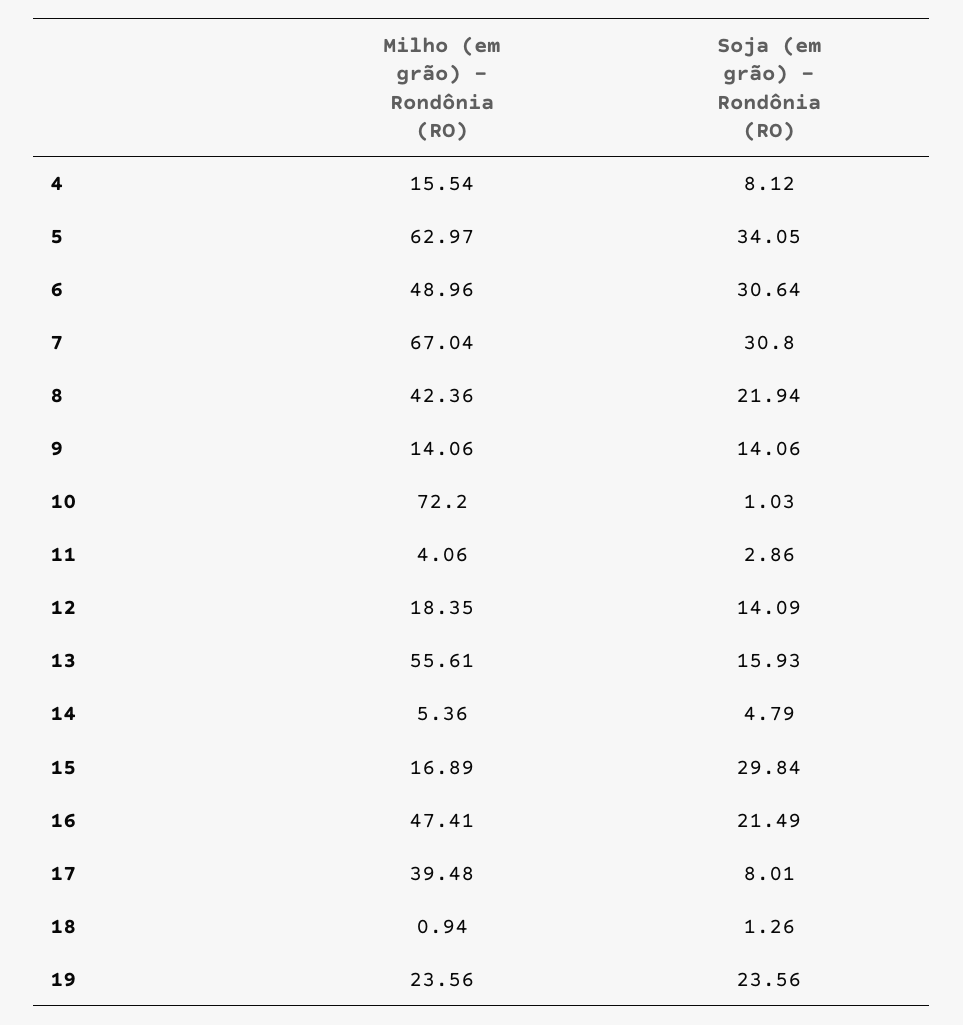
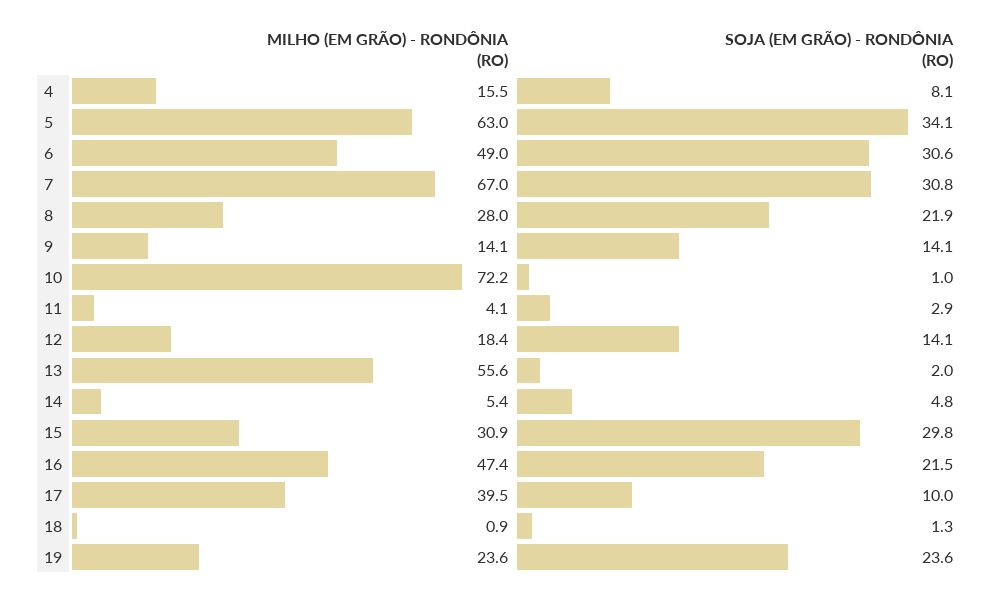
Milho (em grão) - Rondônia (RO), 8: 42.36 -> 28
Soja (em grão) - Rondônia (RO), 13: 15.93 -> 2
Milho (em grão) - Rondônia (RO), 15: 16.89 -> 30.9
Soja (em grão) - Rondônia (RO), 17: 8.01 -> 10

